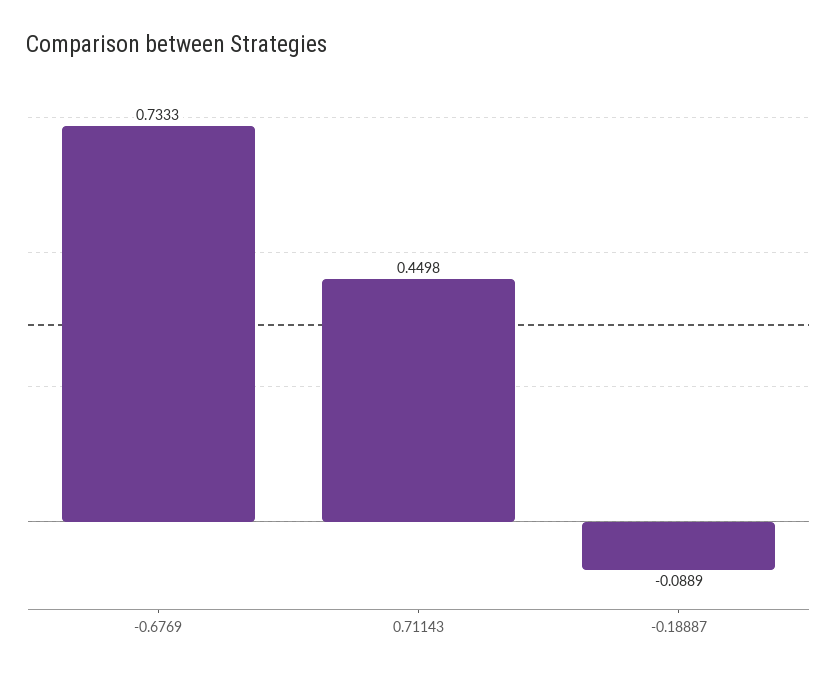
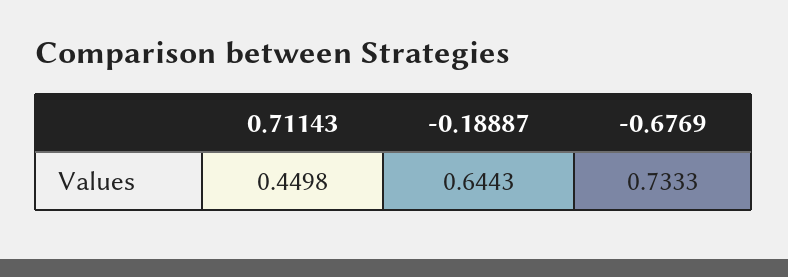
-0.18887: -0.0889 -> 0.6443

